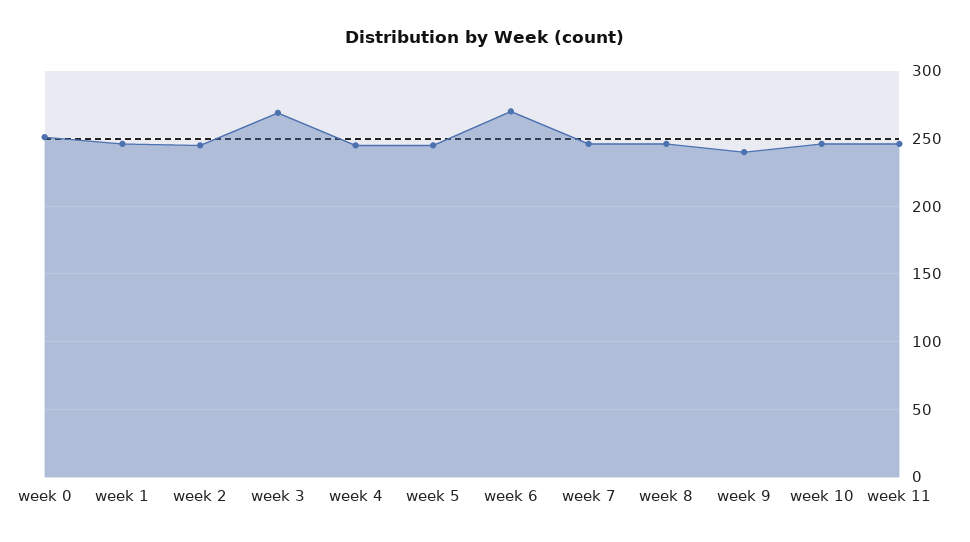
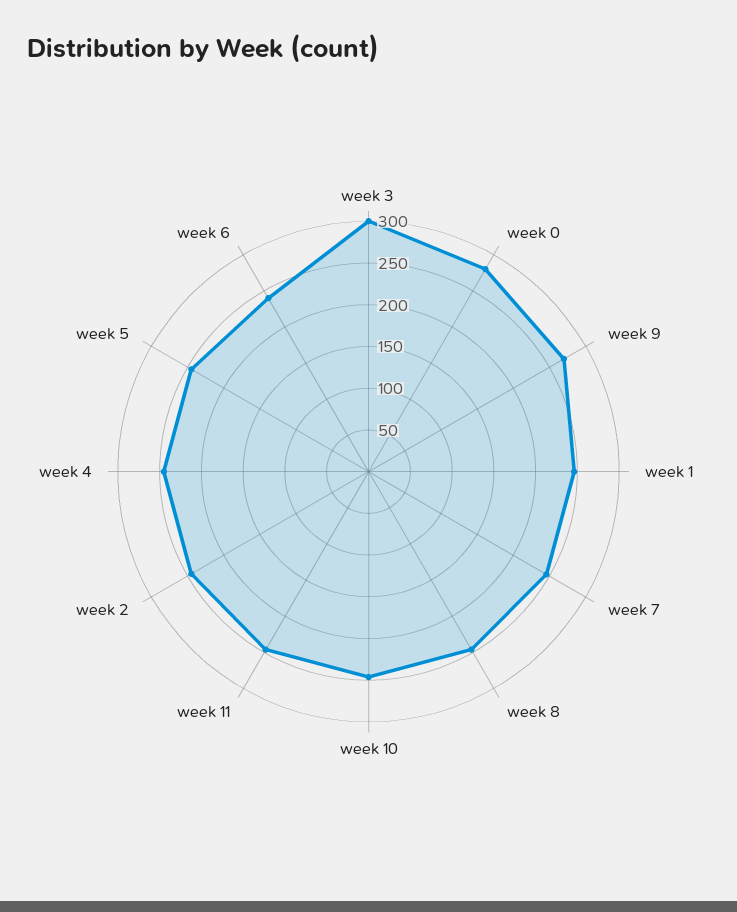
week 0: 250 -> 280
week 3: 270 -> 300
week 6: 270 -> 240
week 9: 240 -> 270

